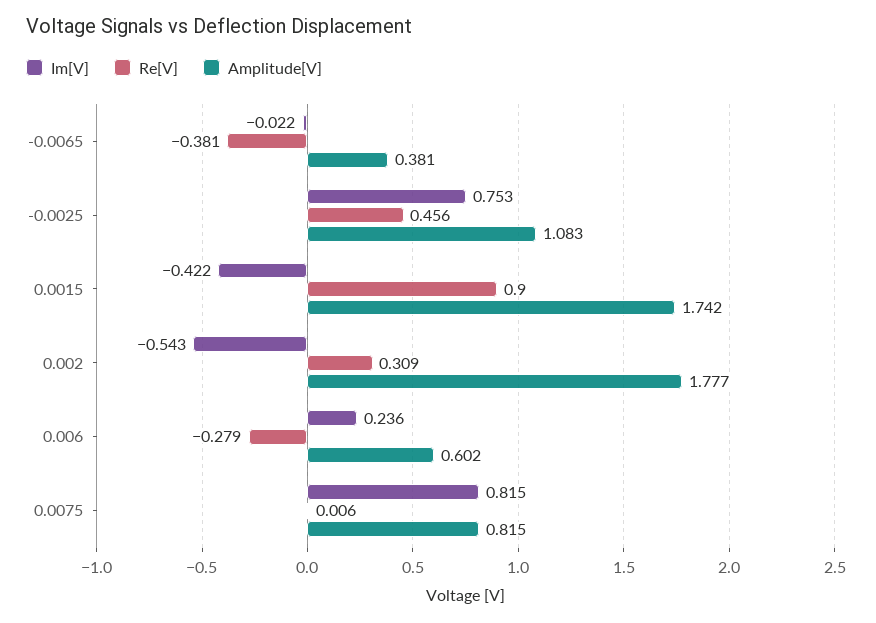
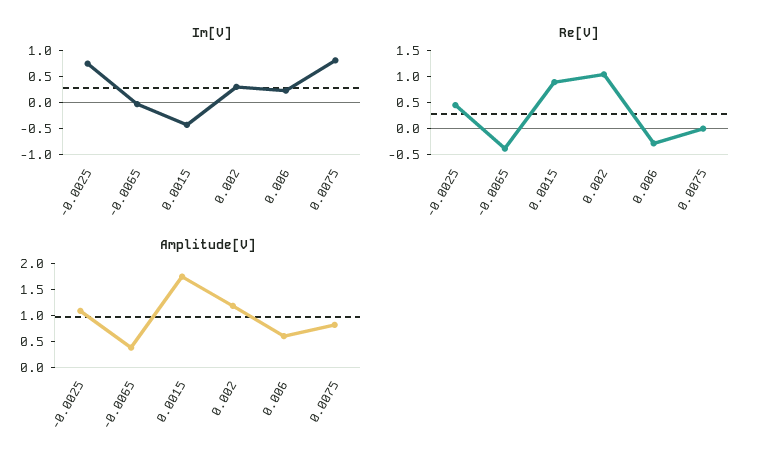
Im[V], 0.002: -0.543 -> 0.25
Re[V], 0.002: 0.309 -> 1
Amplitude[V], 0.002: 1.777 -> 1.25

